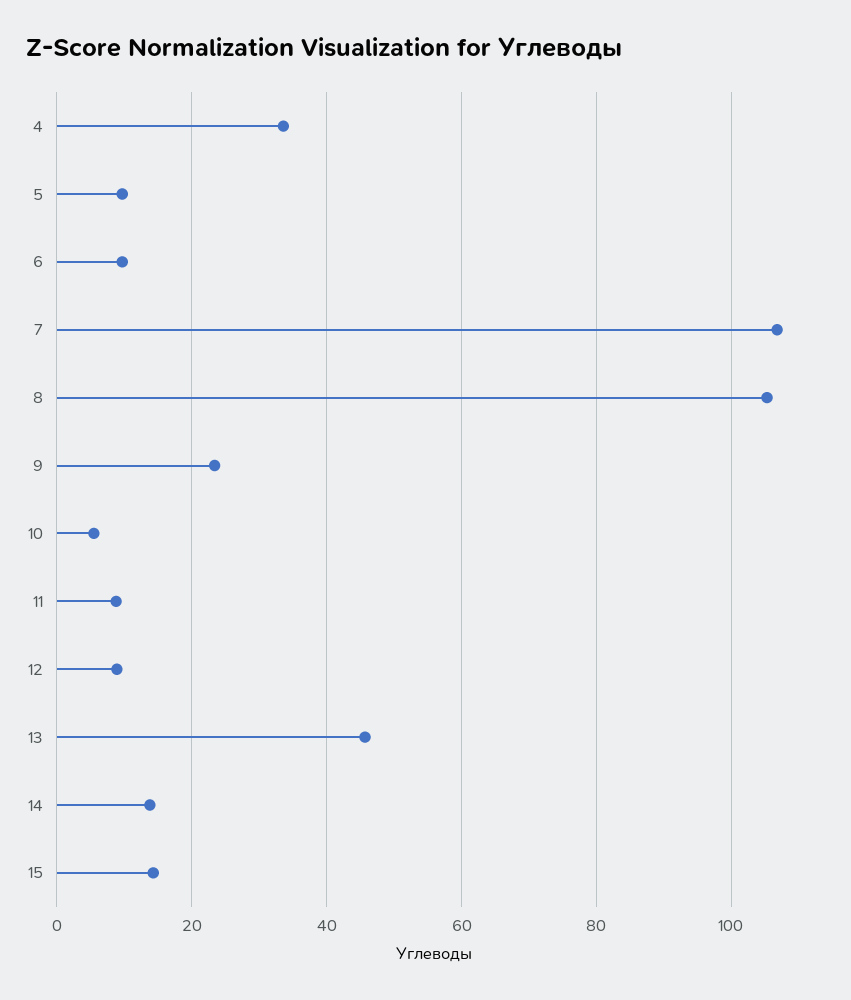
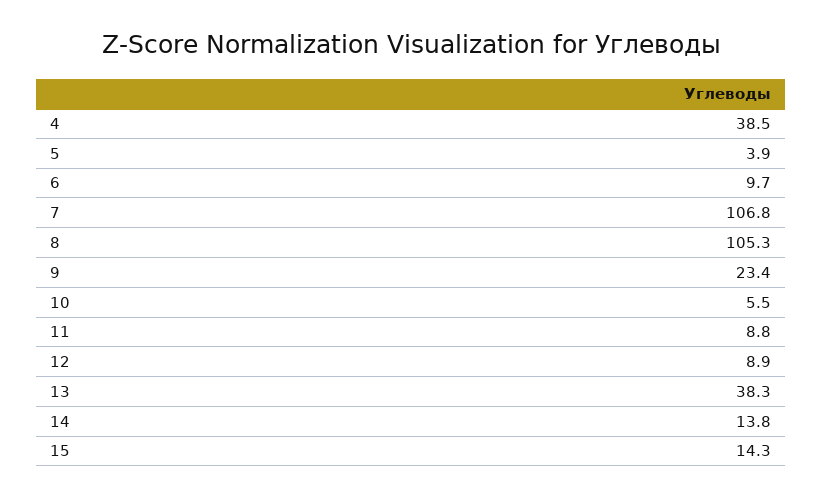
4: 34 -> 38.5
5: 10 -> 3.9
13: 46 -> 38.3

